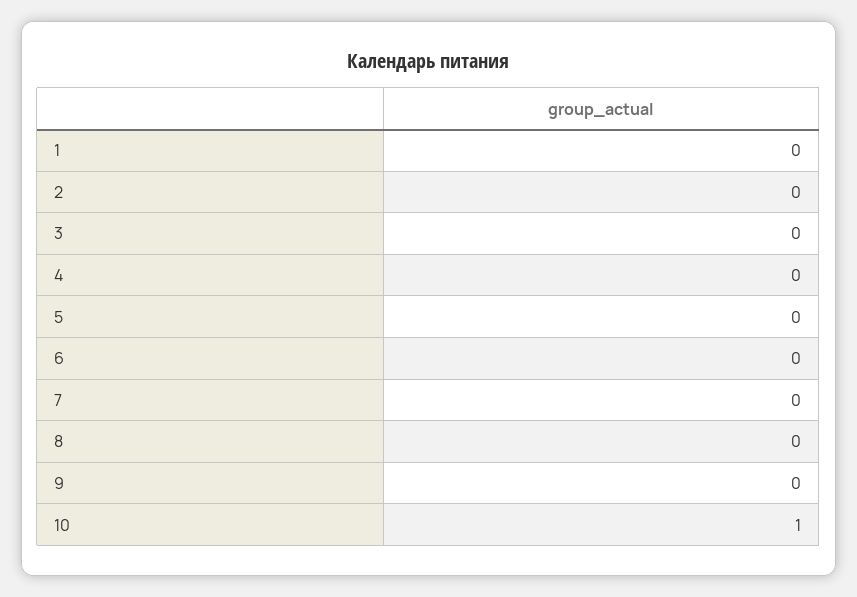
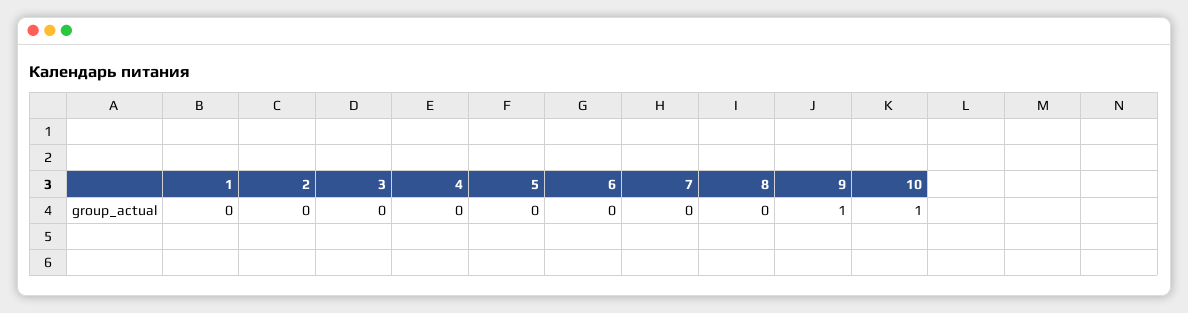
9: 0 -> 1

